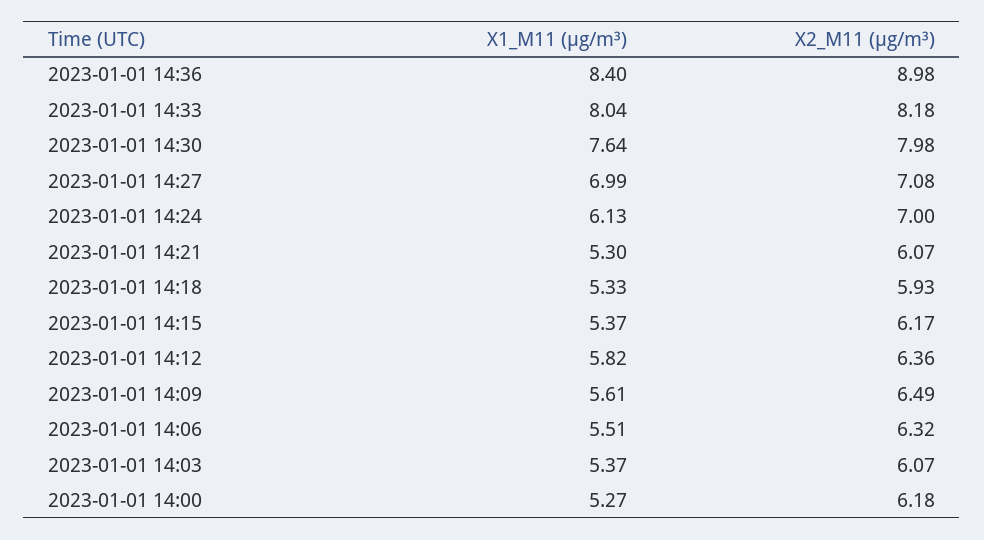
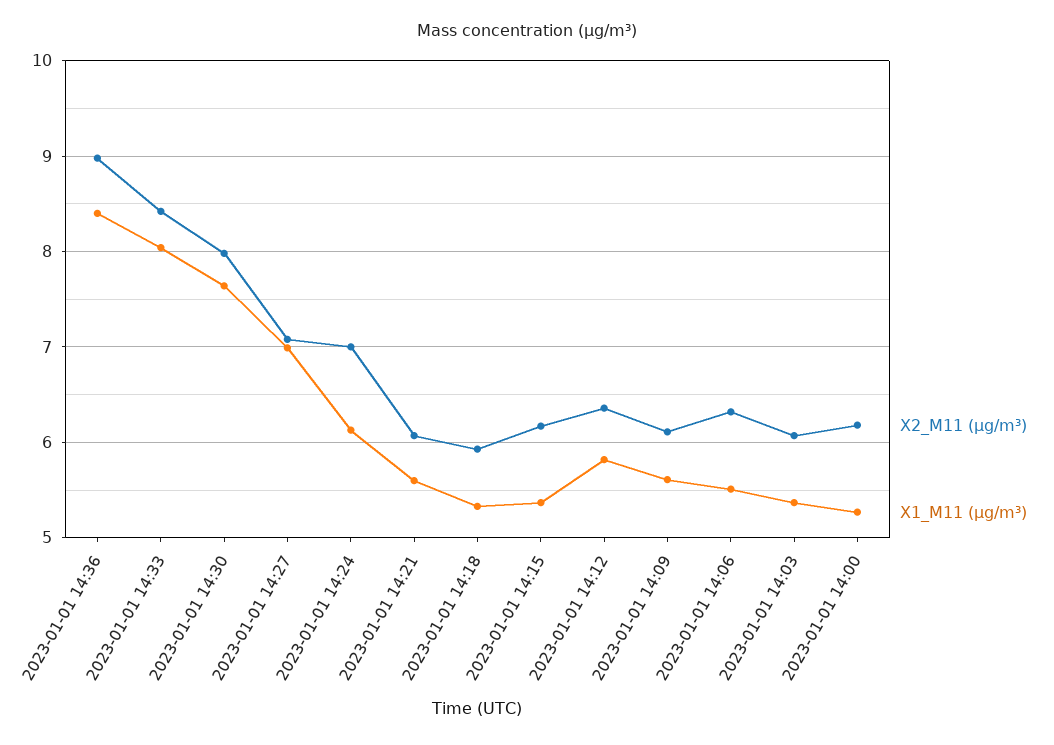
X2_M11 (μg/m³), 2023-01-01 14:33: 8.18 -> 8.4
X1_M11 (μg/m³), 2023-01-01 14:21: 5.3 -> 5.6
X2_M11 (μg/m³), 2023-01-01 14:09: 6.49 -> 6.1

